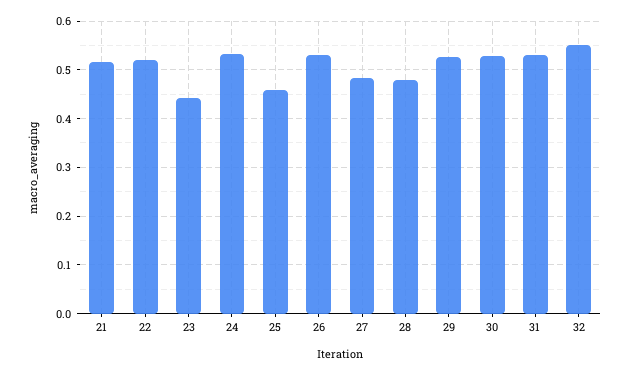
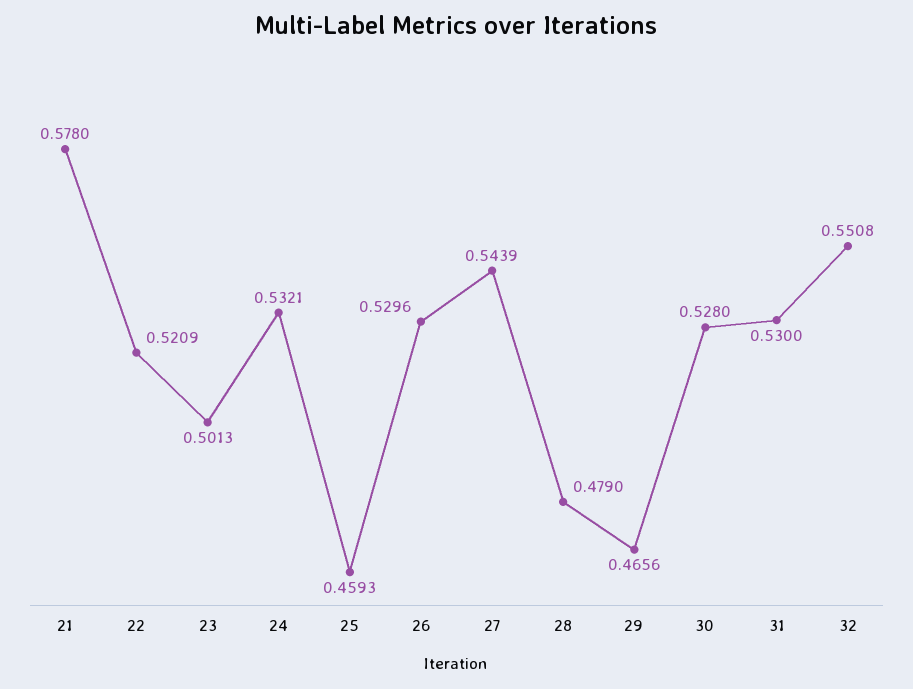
21: 0.52 -> 0.578
23: 0.44 -> 0.5013
27: 0.48 -> 0.5439
29: 0.52 -> 0.4656

